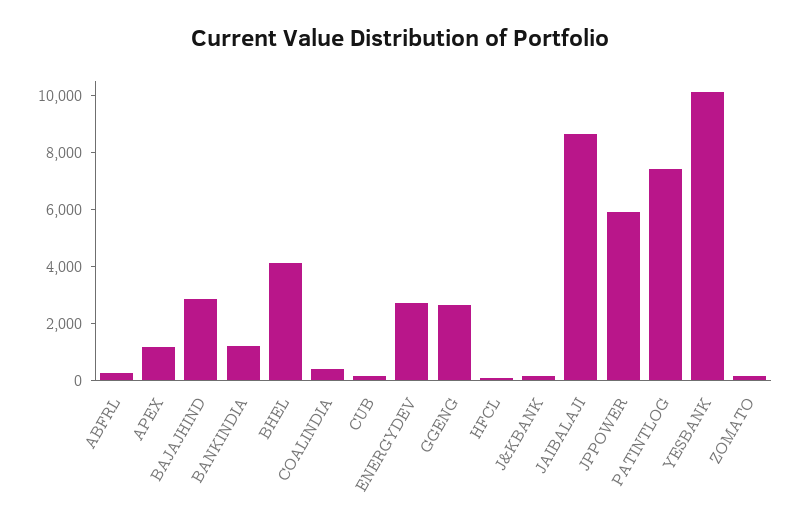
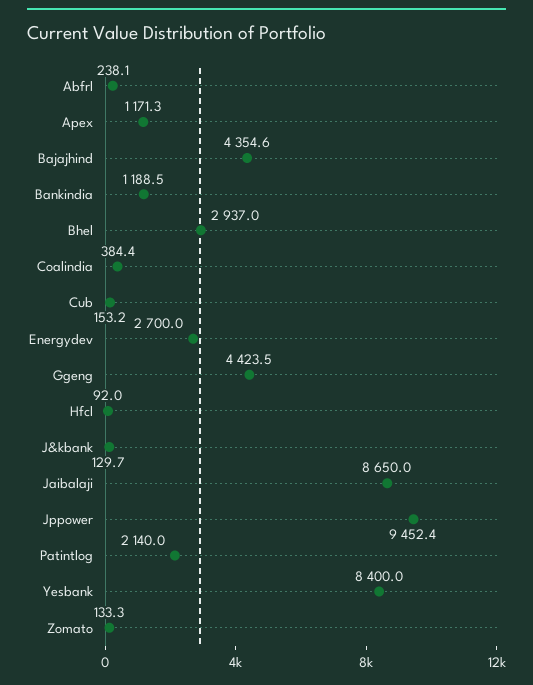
BAJAJHIND: 3000 -> 4354.6
BHEL: 4000 -> 2937
GGENG: 2500 -> 4423.5
JPPOWER: 6000 -> 9452.4
PATINTLOG: 7500 -> 2140
YESBANK: 10000 -> 8400

